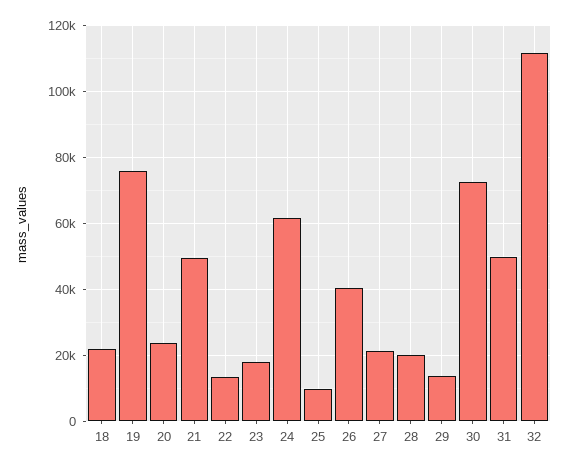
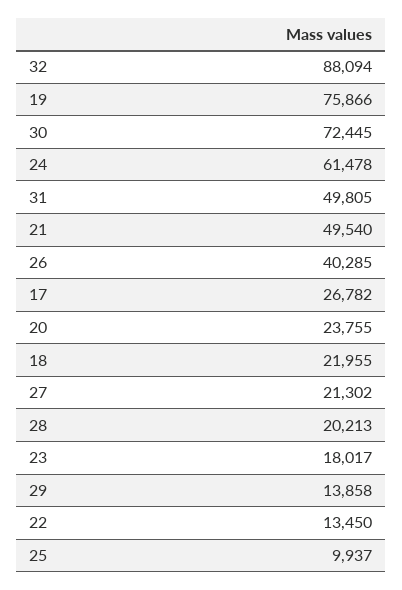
32: 112000 -> 88094
17: none -> 26782

